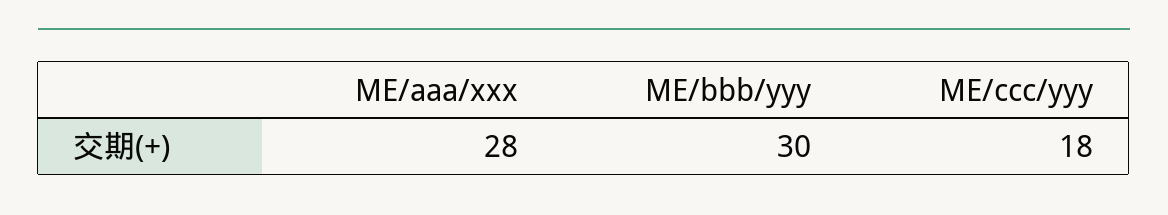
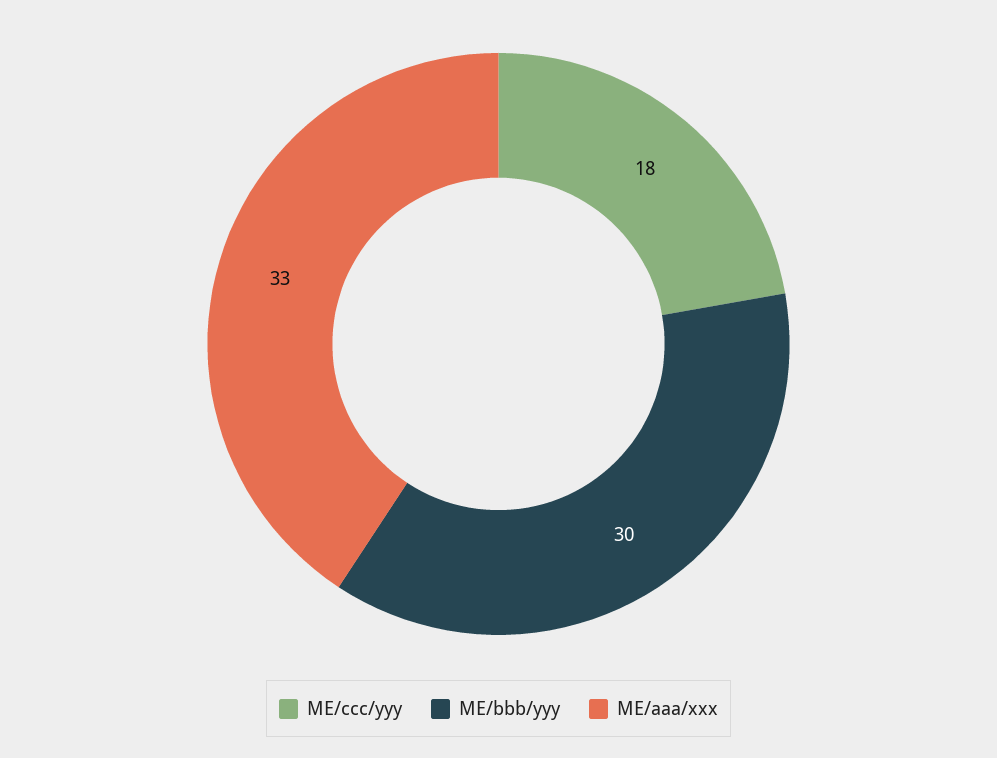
ME/aaa/xxx: 28 -> 33

